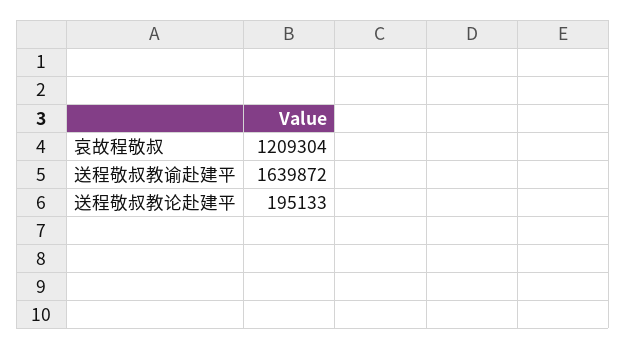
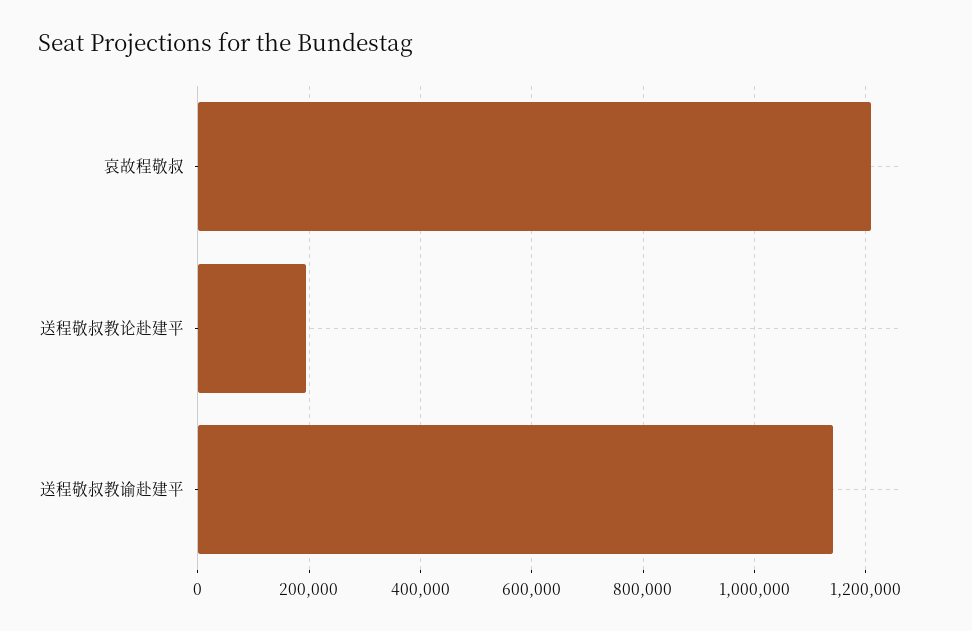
送程敬叔教谕赴建平: 1639872 -> 1140000

